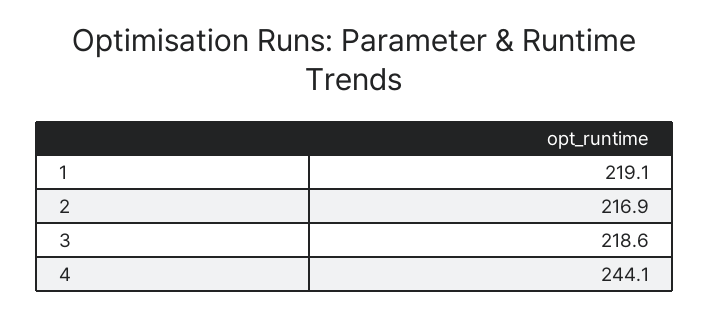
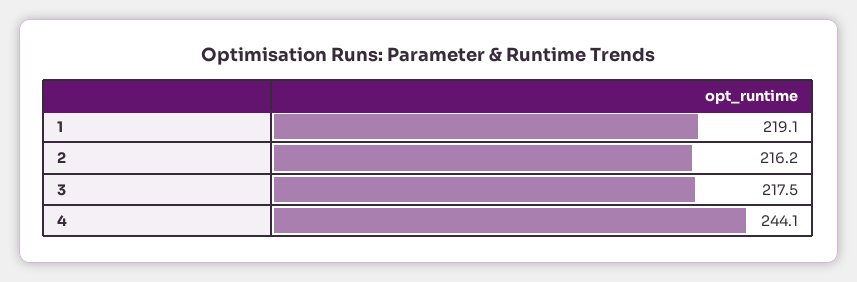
2: 216.9 -> 216.2
3: 218.6 -> 217.5

